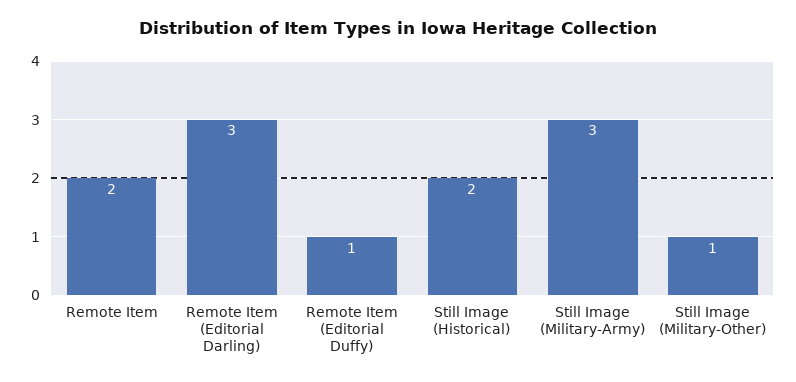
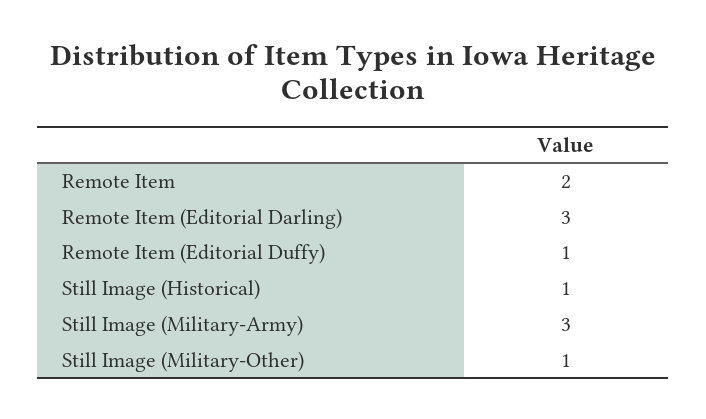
Still Image (Historical): 2 -> 1

